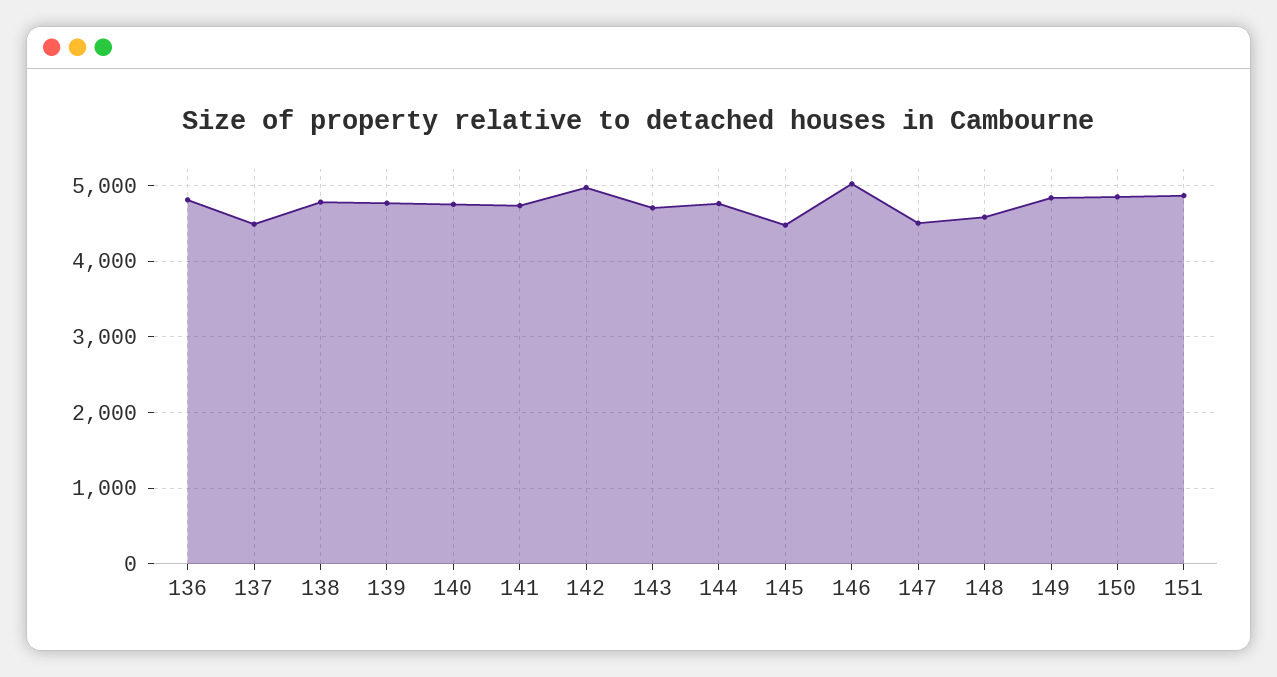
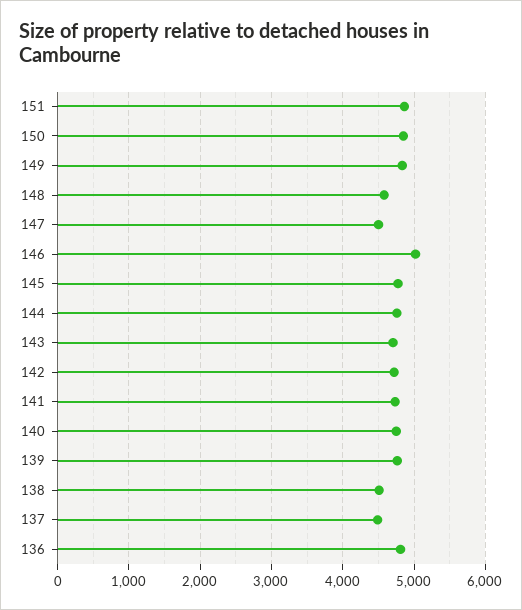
138: 4800 -> 4500
142: 5000 -> 4700
145: 4500 -> 4800

